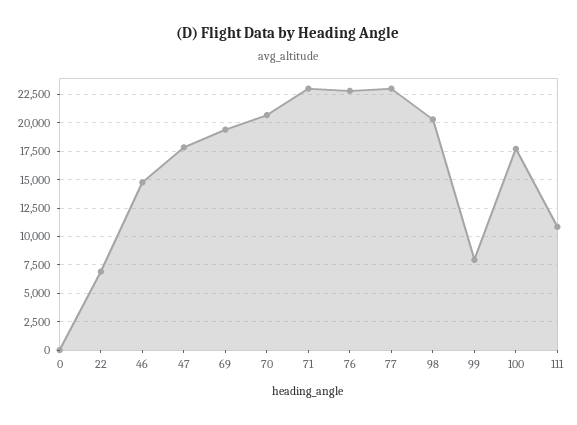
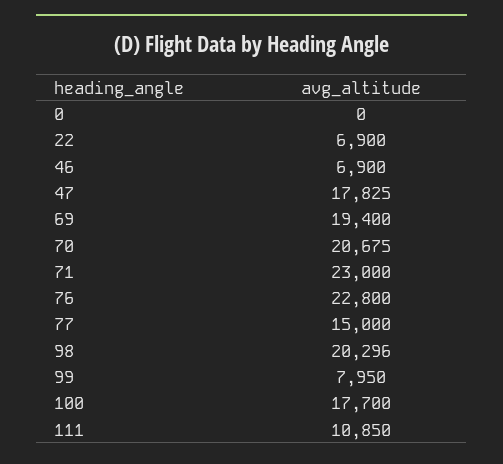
46: 15000 -> 6900
77: 22500 -> 15000

